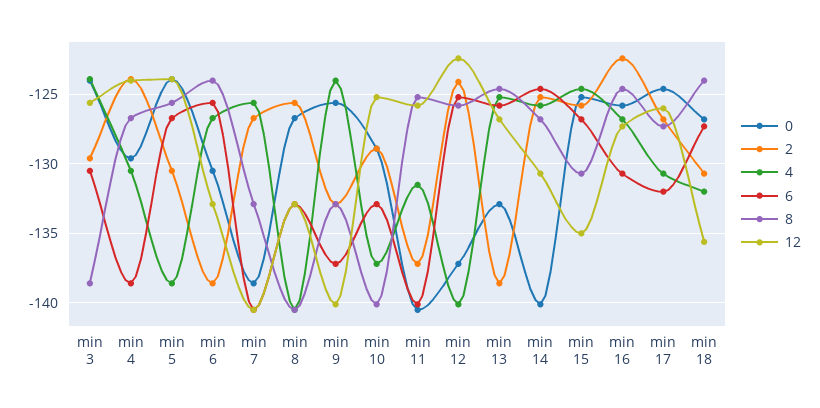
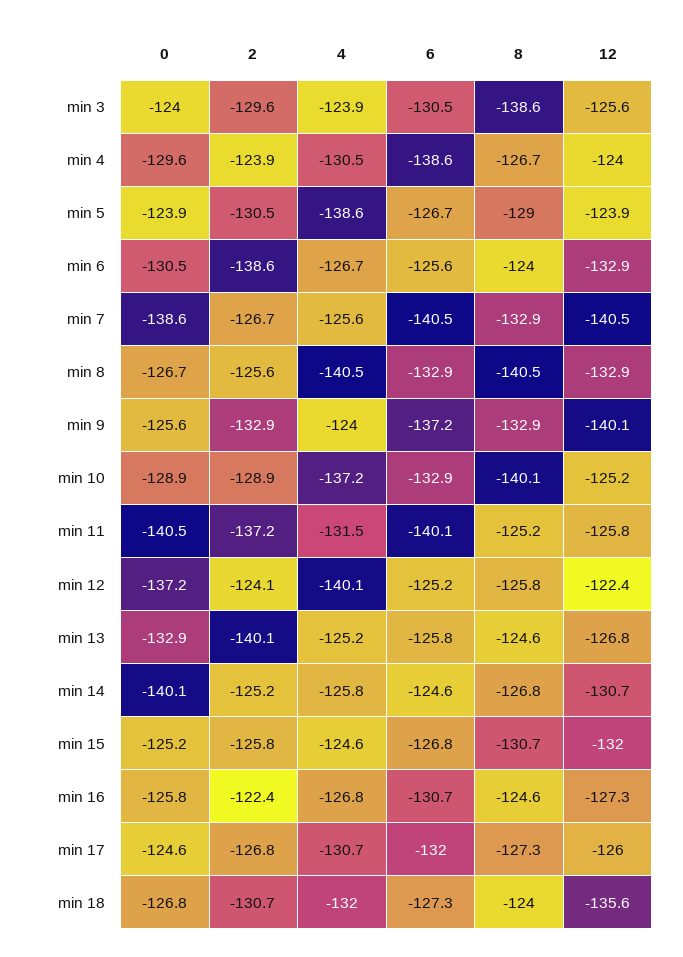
8, min 5: -125.5 -> -129
2, min 13: -138.5 -> -140.1
12, min 15: -135 -> -132

